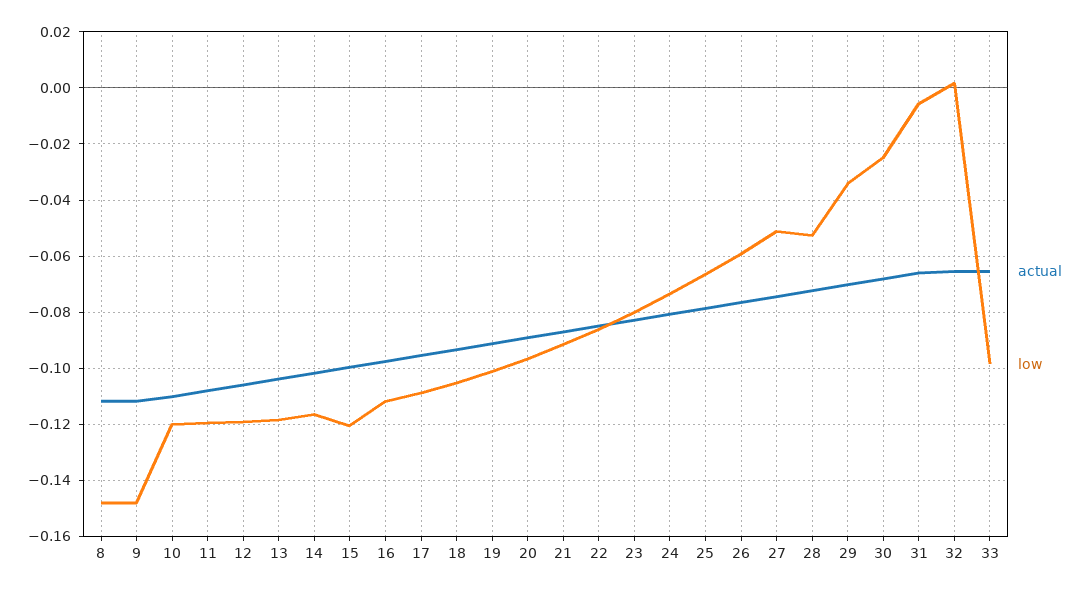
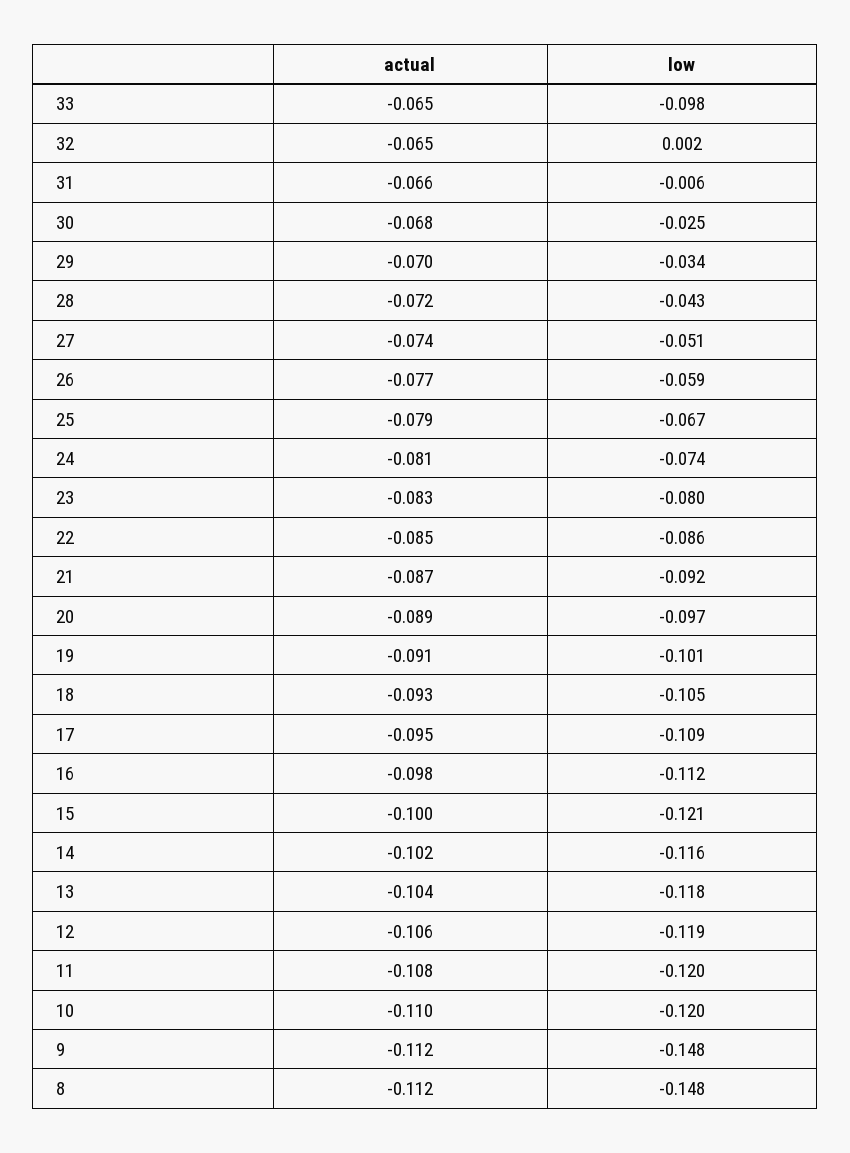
low, 28: -0.0525 -> -0.043

